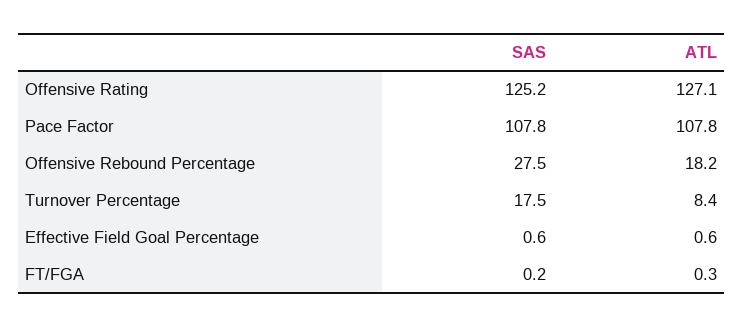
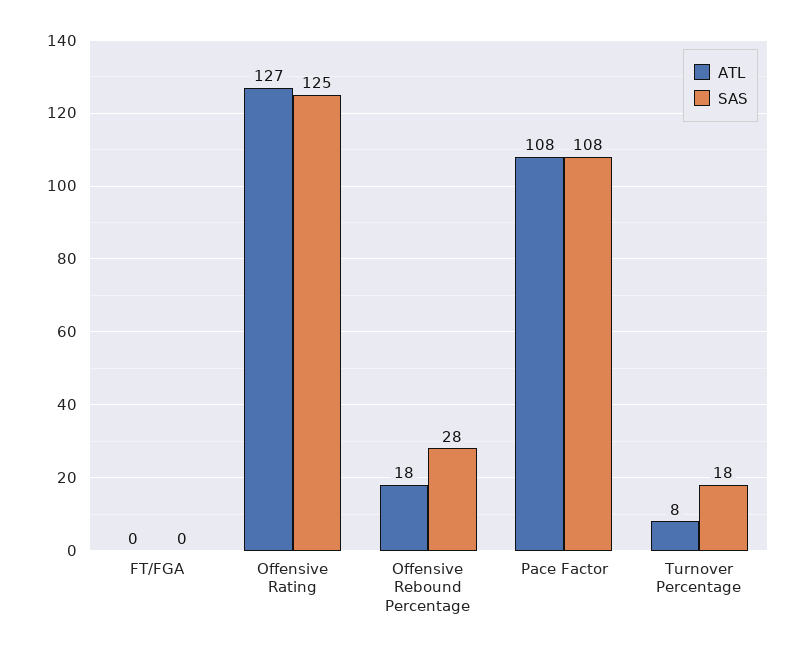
SAS, Effective Field Goal Percentage: 0.6 -> none
ATL, Effective Field Goal Percentage: 0.6 -> none

